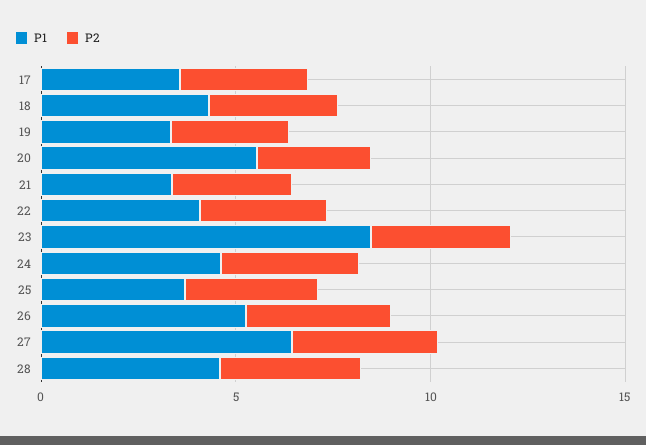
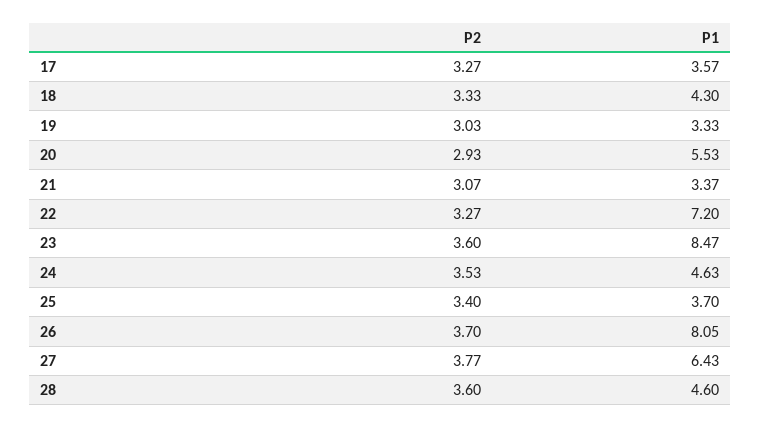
P1, 22: 4 -> 7.2
P1, 26: 5 -> 8.05

